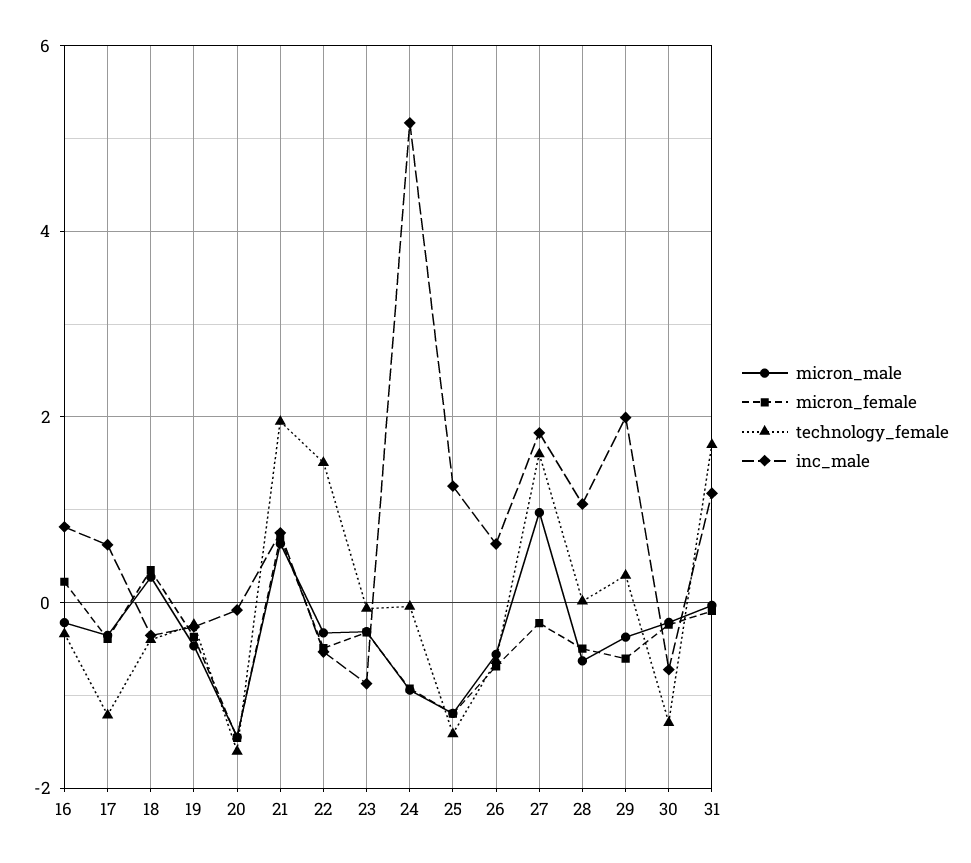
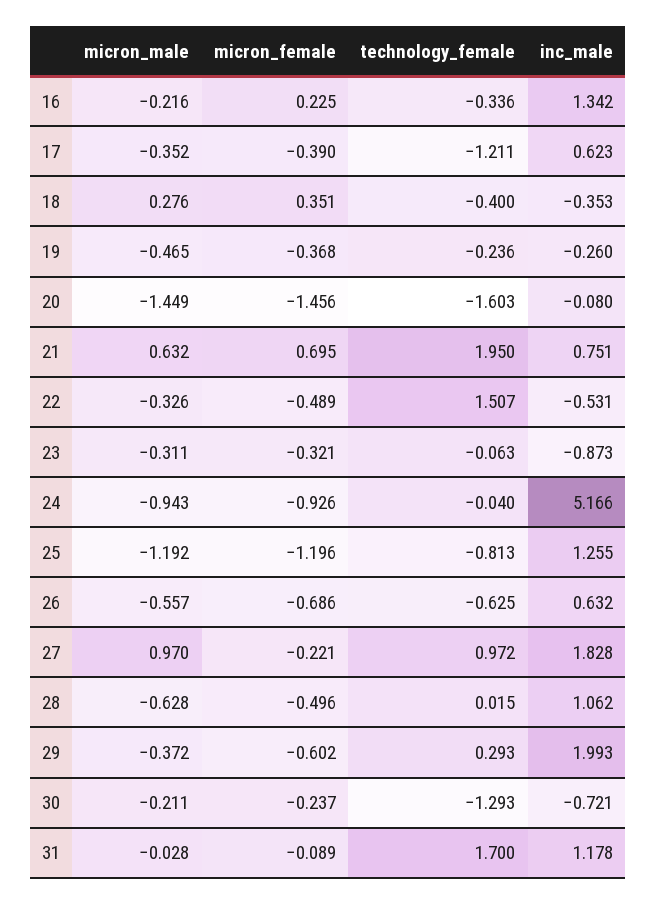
inc_male, 16: 0.8 -> 1.342
technology_female, 25: -1.4 -> -0.813
technology_female, 27: 1.6 -> 0.972

